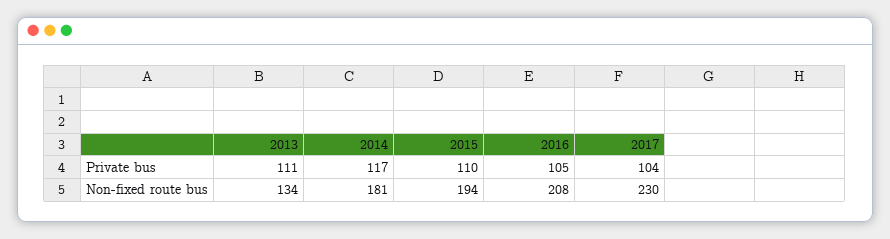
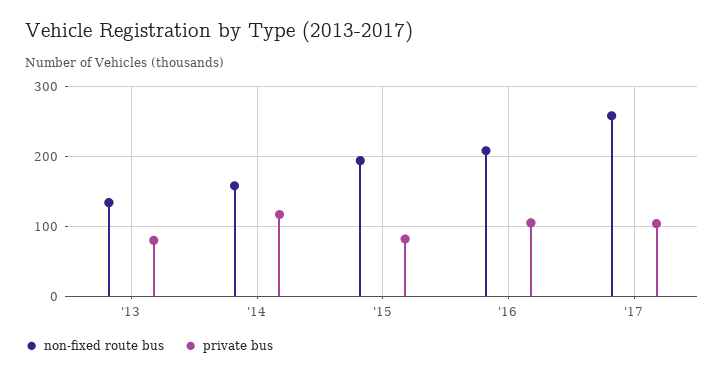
Private bus, 2013: 111 -> 80
Private bus, 2015: 110 -> 80
Non-fixed route bus, 2014: 181 -> 160
Non-fixed route bus, 2017: 230 -> 260

